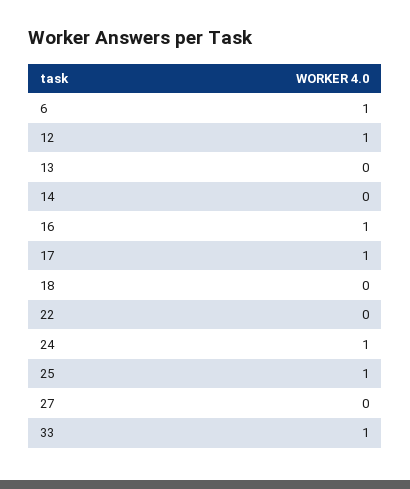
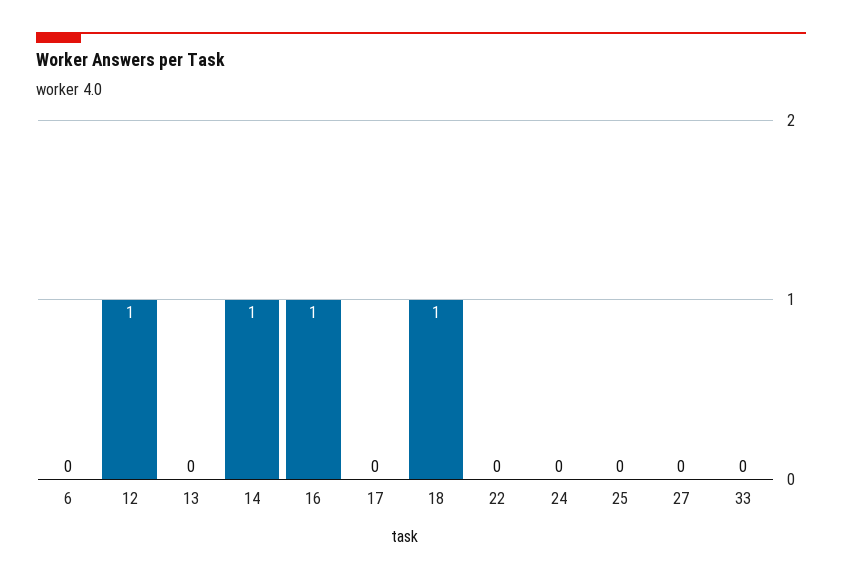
6: 1 -> 0
14: 0 -> 1
17: 1 -> 0
18: 0 -> 1
24: 1 -> 0
25: 1 -> 0
33: 1 -> 0

